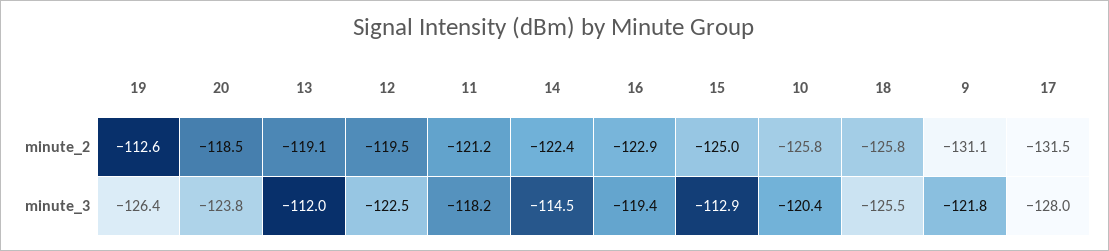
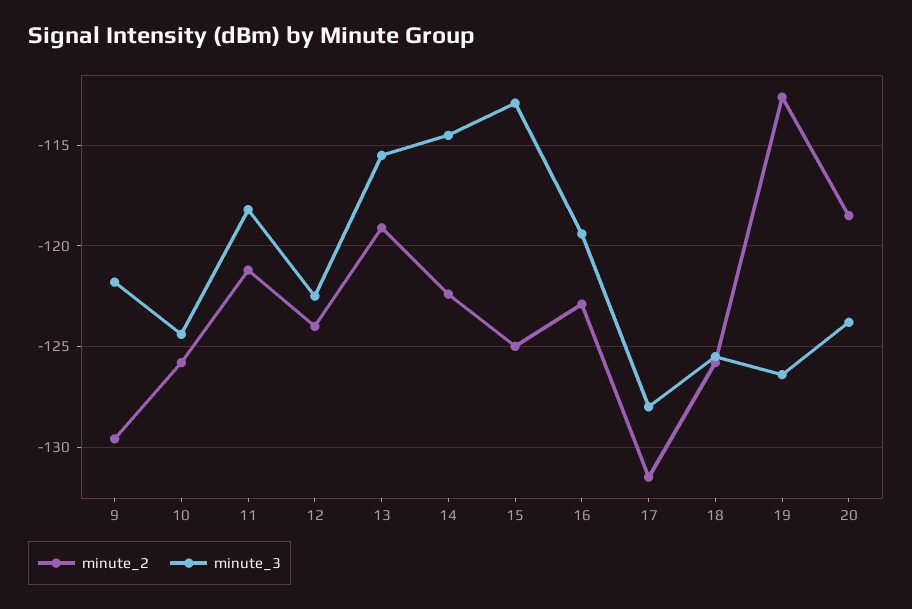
minute_2, 12: -119.5 -> -124
minute_2, 9: -131.1 -> -129.5
minute_3, 13: -112 -> -115.5
minute_3, 10: -120.4 -> -124.5

